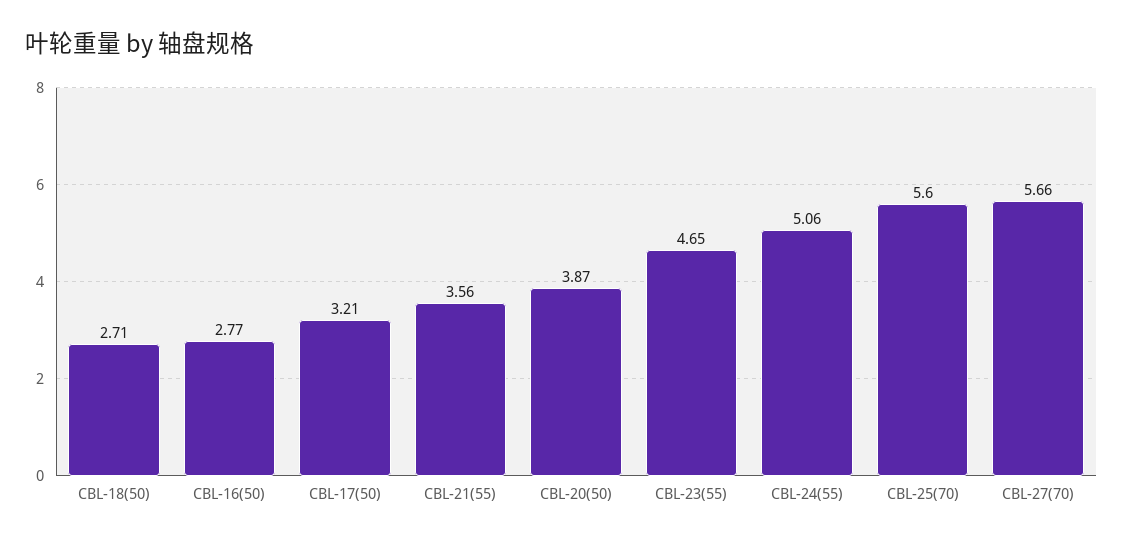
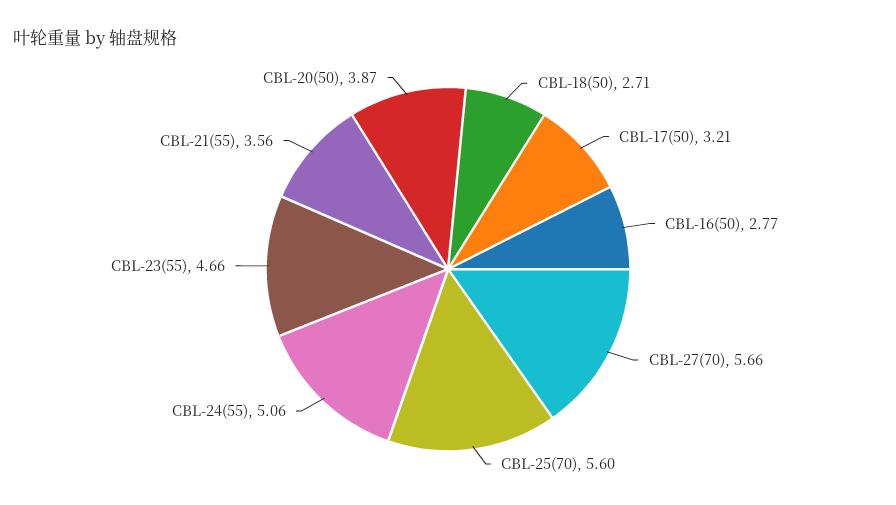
CBL-23(55): 4.65 -> 4.66

